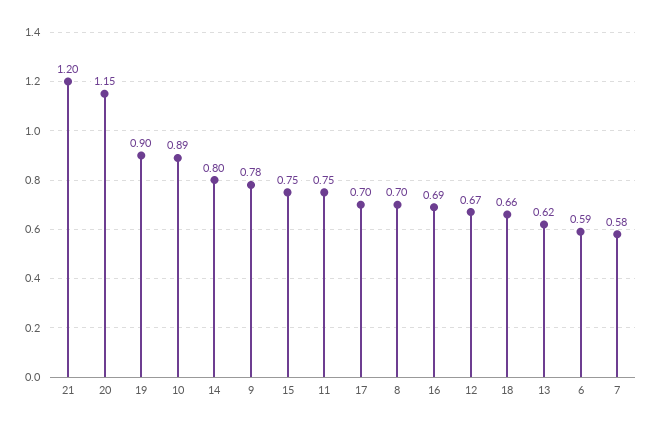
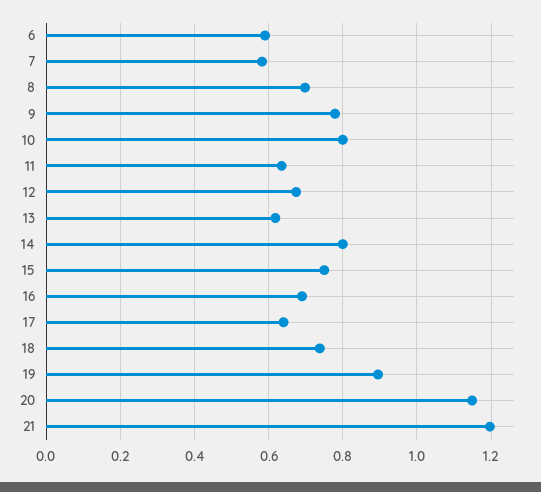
10: 0.89 -> 0.8
11: 0.75 -> 0.64
17: 0.7 -> 0.64
18: 0.66 -> 0.74

